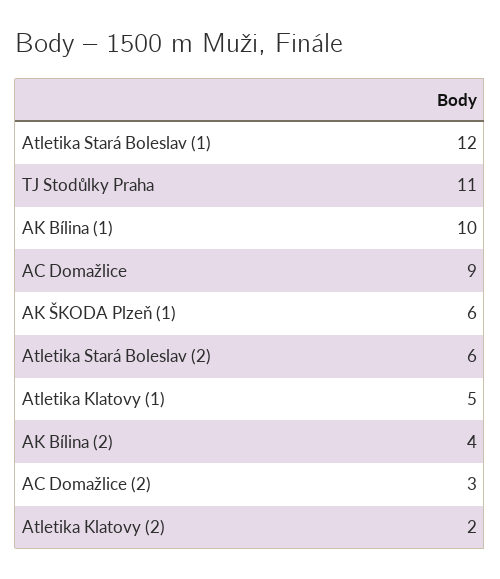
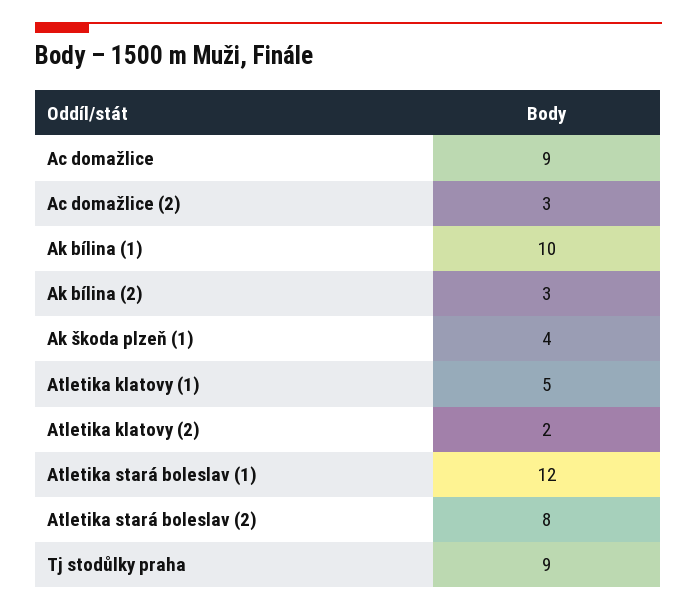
TJ Stodůlky Praha: 11 -> 9
AK ŠKODA Plzeň (1): 6 -> 4
Atletika Stará Boleslav (2): 6 -> 8
AK Bílina (2): 4 -> 3

